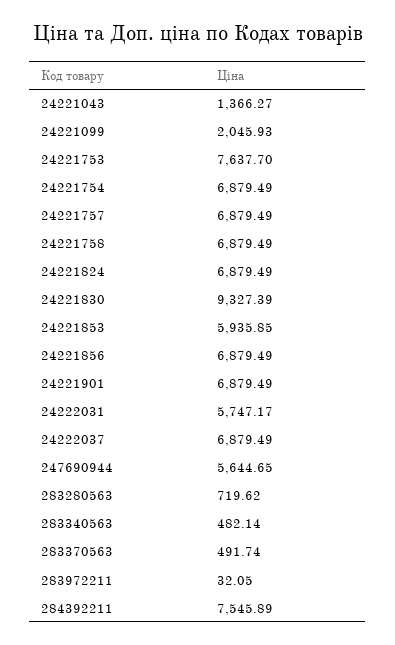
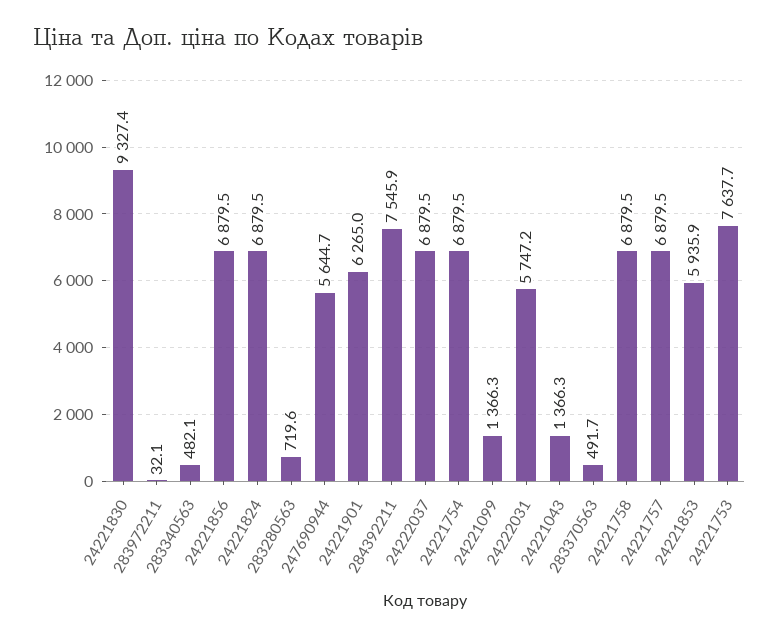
24221099: 2045.93 -> 1366.3
24221901: 6879.49 -> 6265

